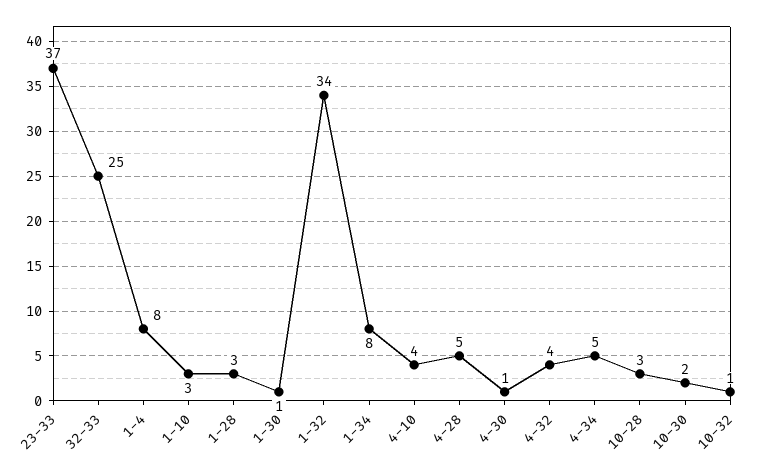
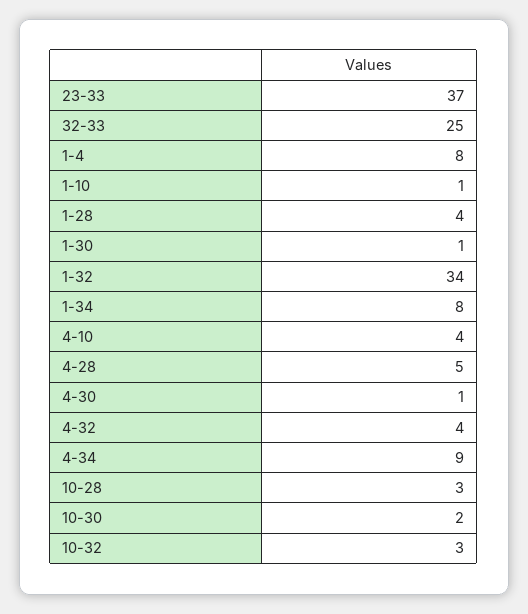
1-10: 3 -> 1
1-28: 3 -> 4
4-34: 5 -> 9
10-32: 1 -> 3

